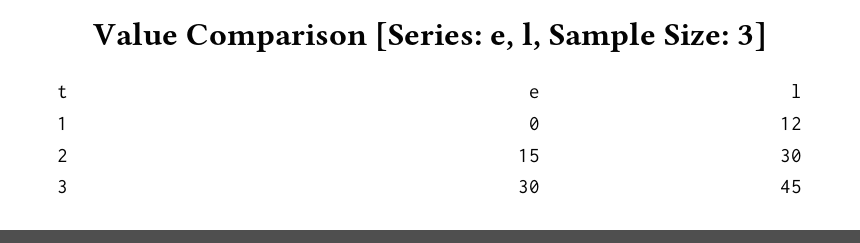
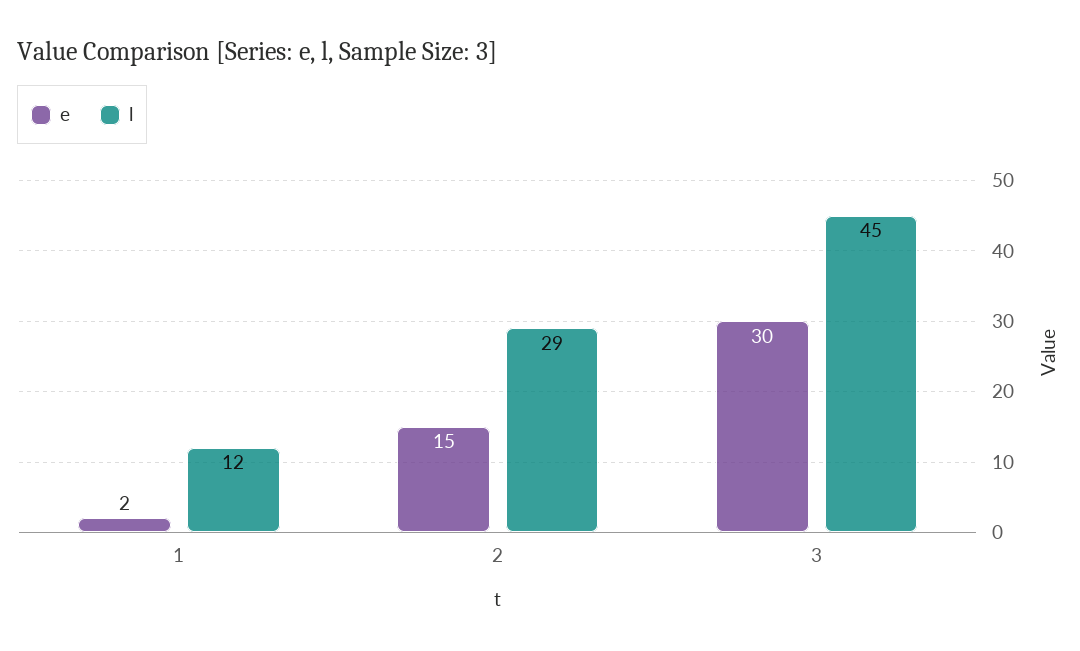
e, 1: 0 -> 2
l, 2: 30 -> 29

